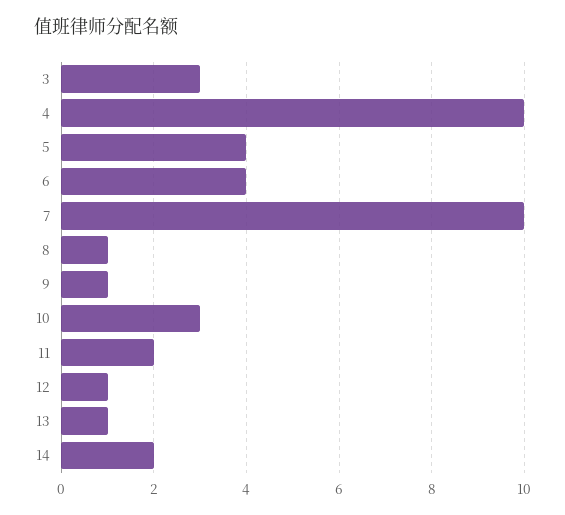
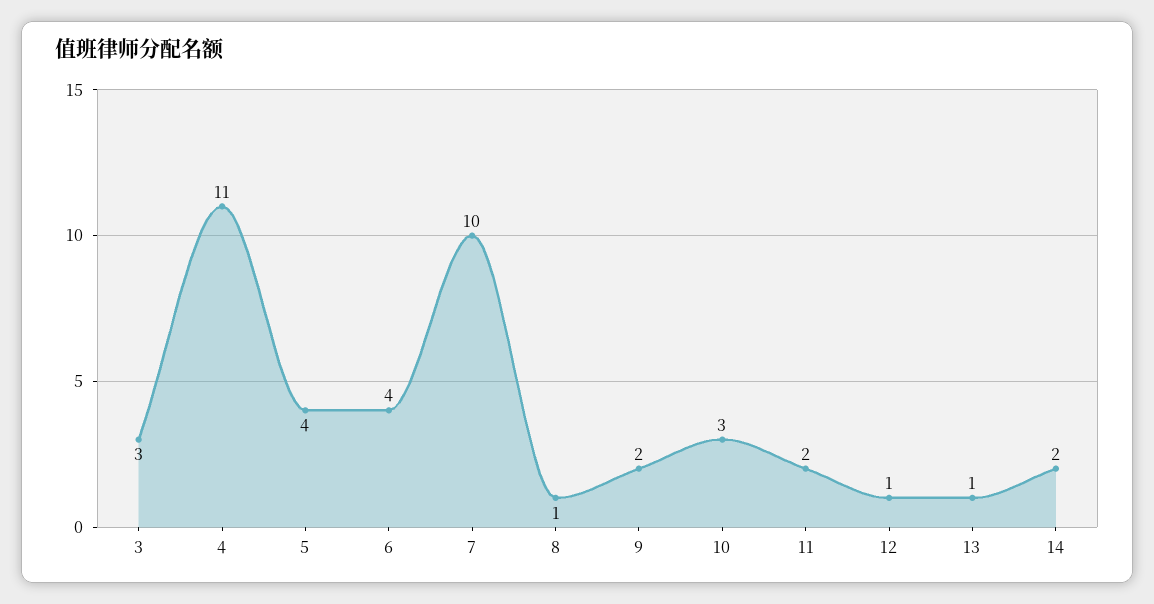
4: 10 -> 11
9: 1 -> 2

